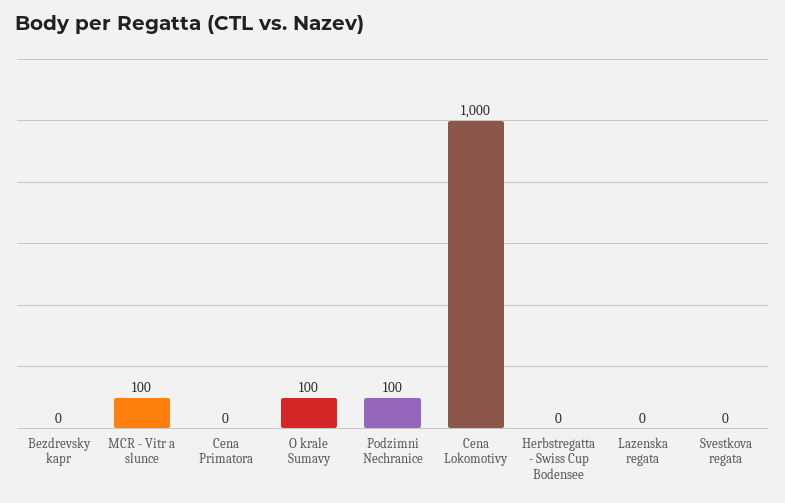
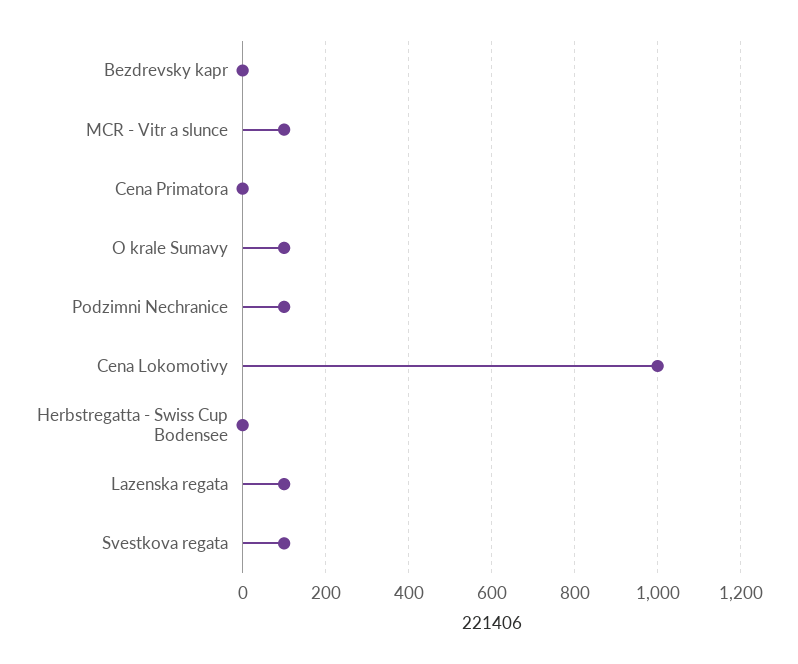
Lazenska regata: 0 -> 100
Svestkova regata: 0 -> 100

